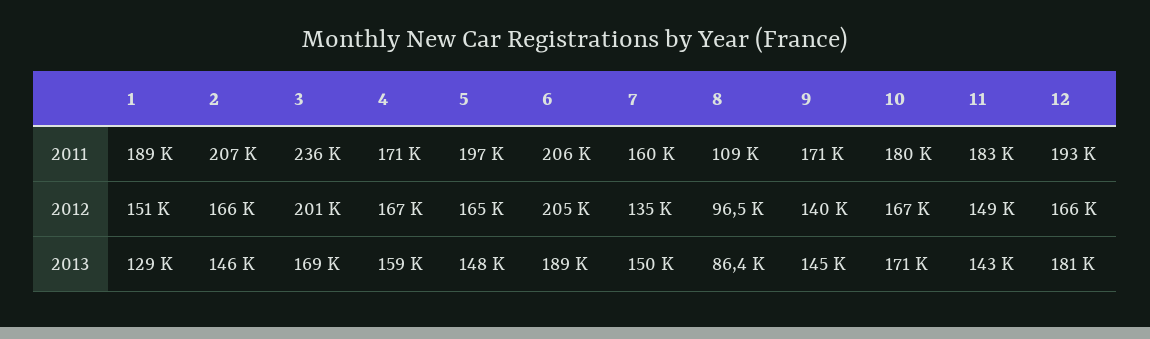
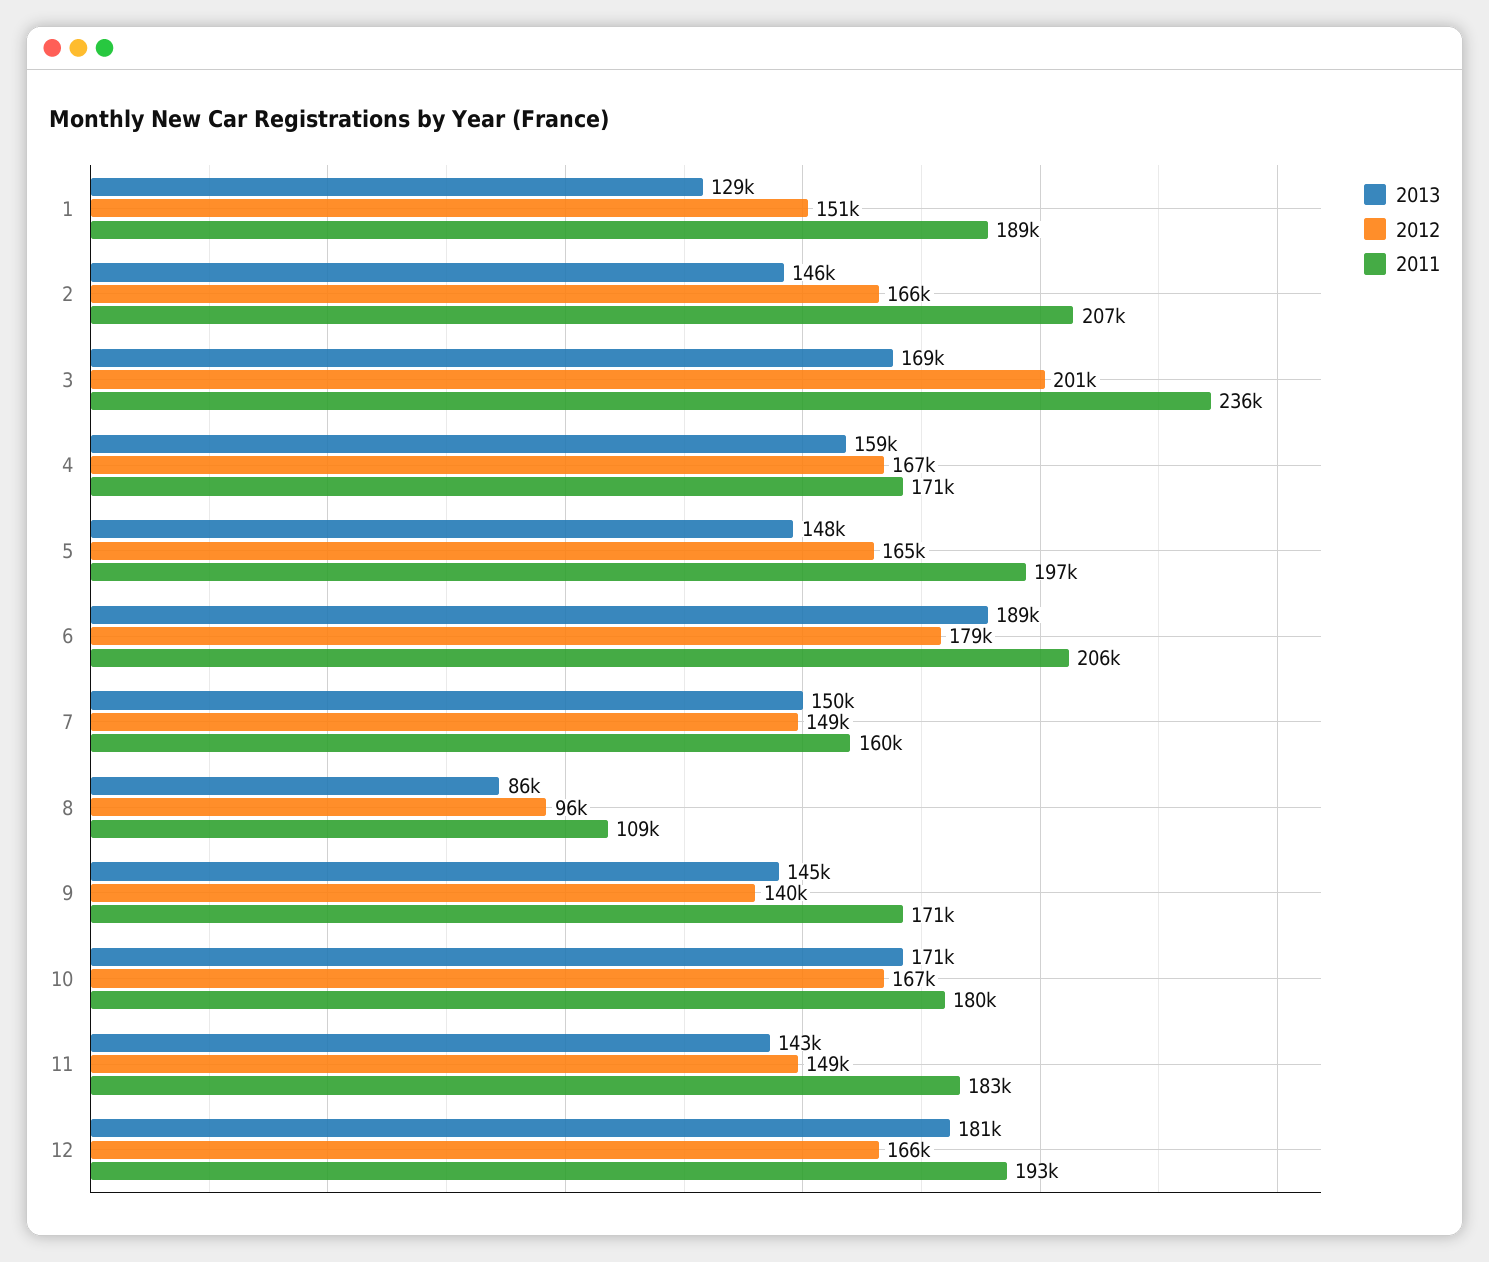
2012, 6: 205000 -> 179000
2012, 7: 135000 -> 149000

